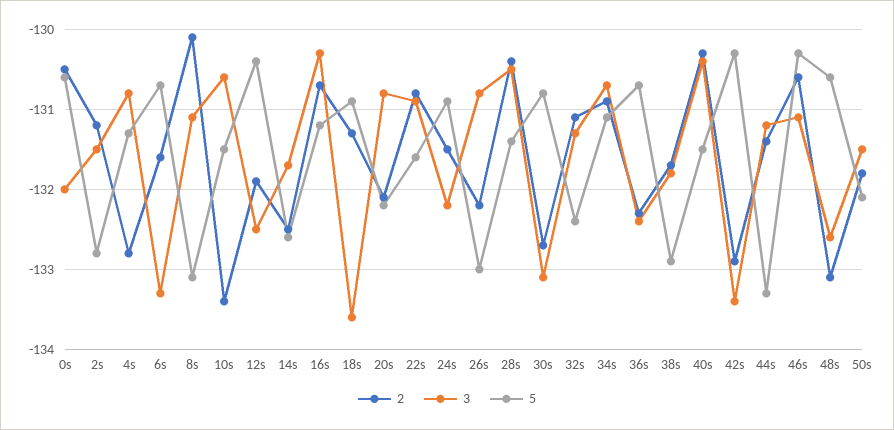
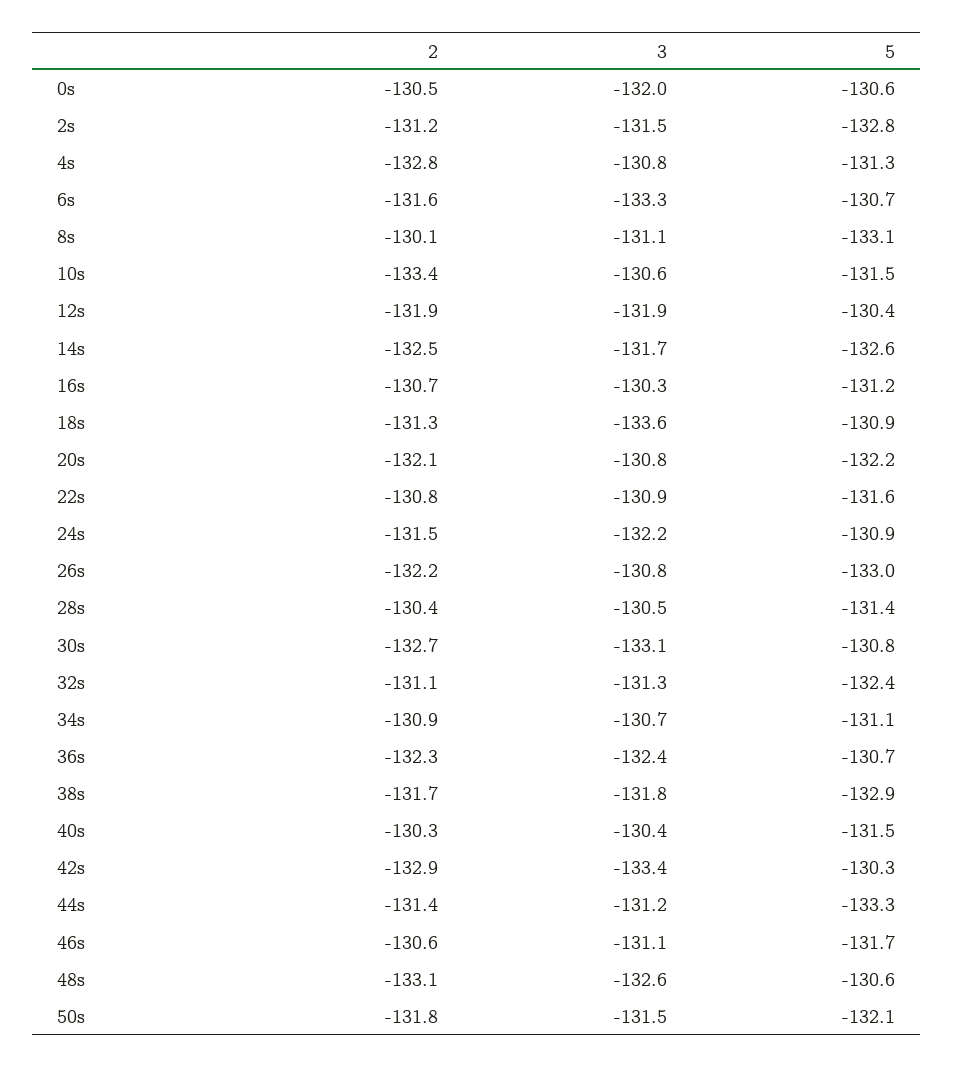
3, 12s: -132.5 -> -131.9
5, 46s: -130.3 -> -131.7

